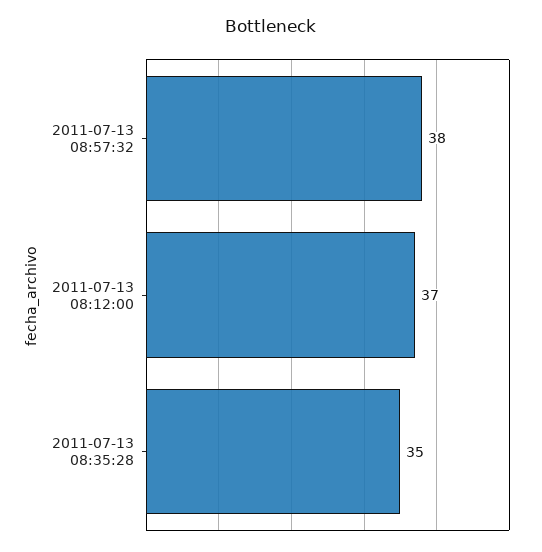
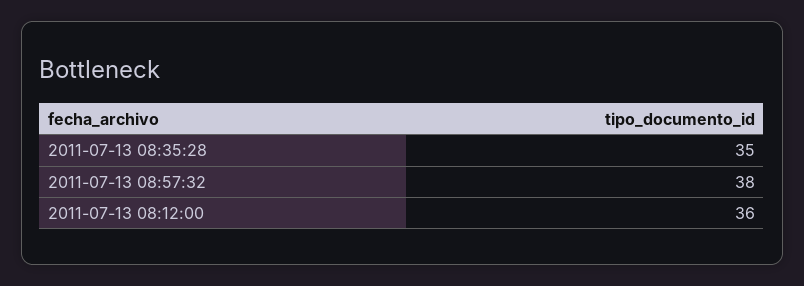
2011-07-13 08:12:00: 37 -> 36

